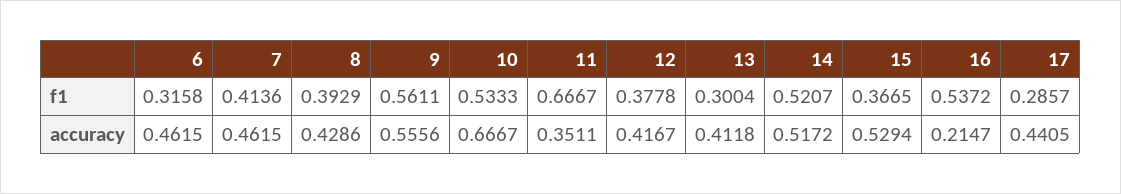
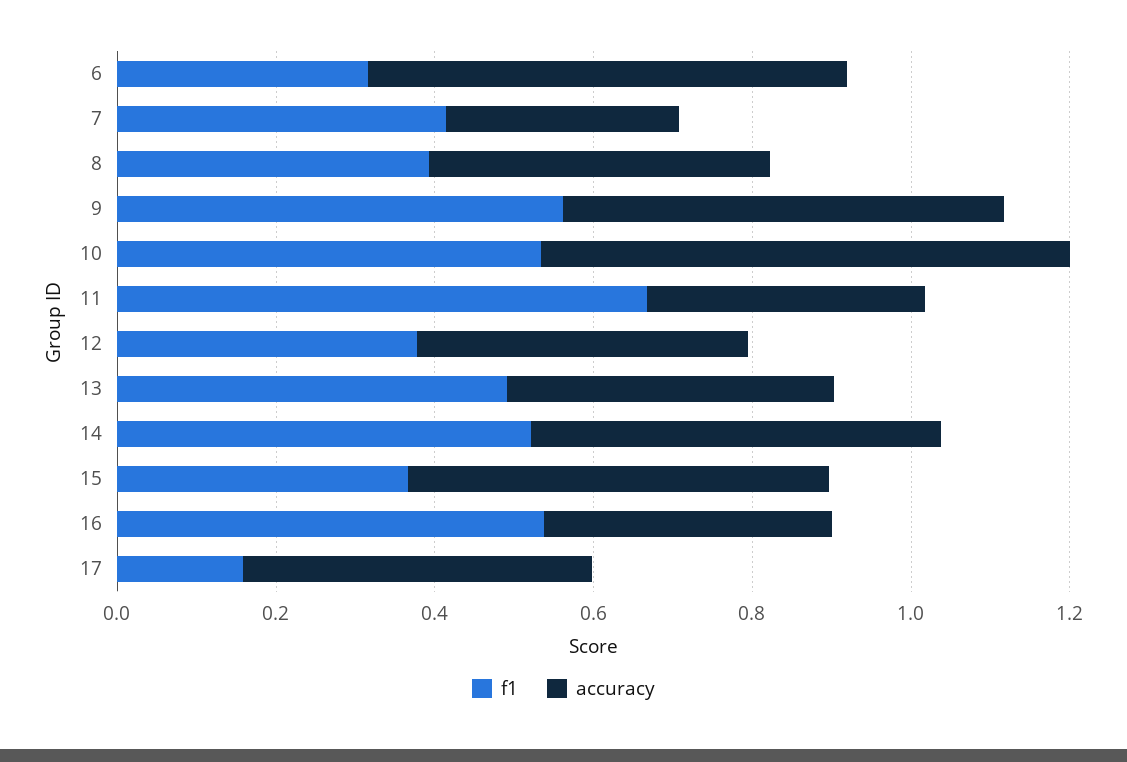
f1, 13: 0.3004 -> 0.5
f1, 17: 0.2857 -> 0.15
accuracy, 6: 0.4615 -> 0.6
accuracy, 7: 0.4615 -> 0.3
accuracy, 16: 0.2147 -> 0.35

